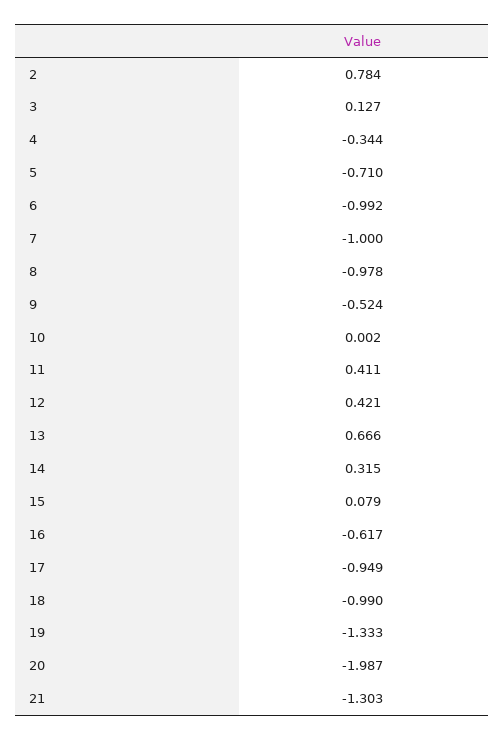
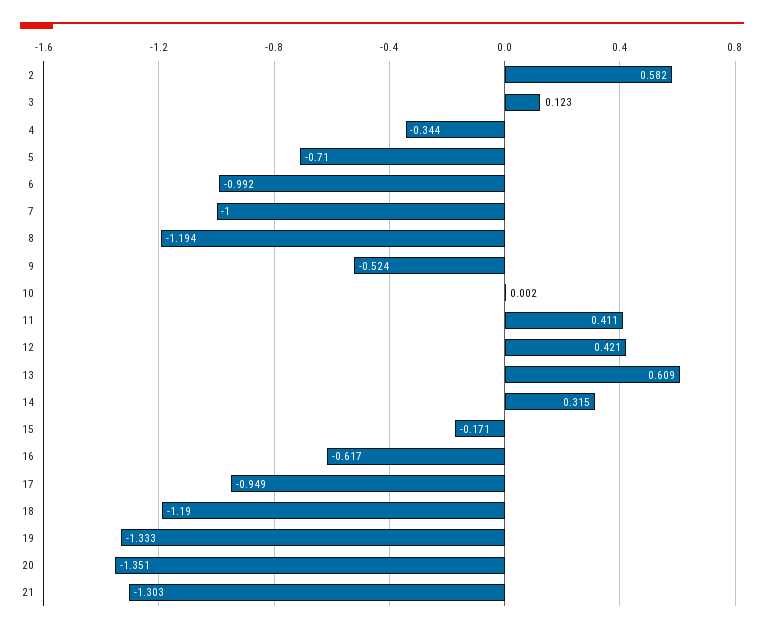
2: 0.784 -> 0.582
3: 0.127 -> 0.123
8: -0.978 -> -1.194
13: 0.666 -> 0.609
15: 0.079 -> -0.171
18: -0.99 -> -1.19
20: -1.987 -> -1.351

